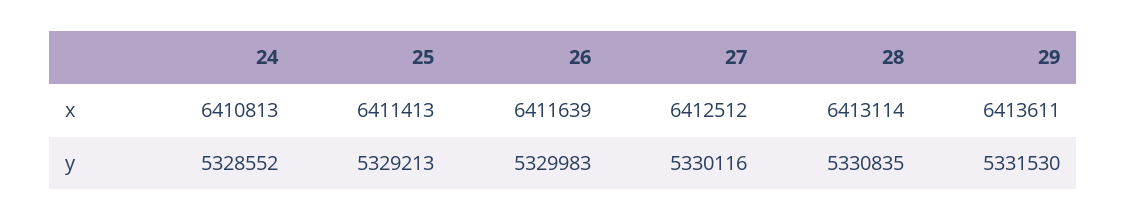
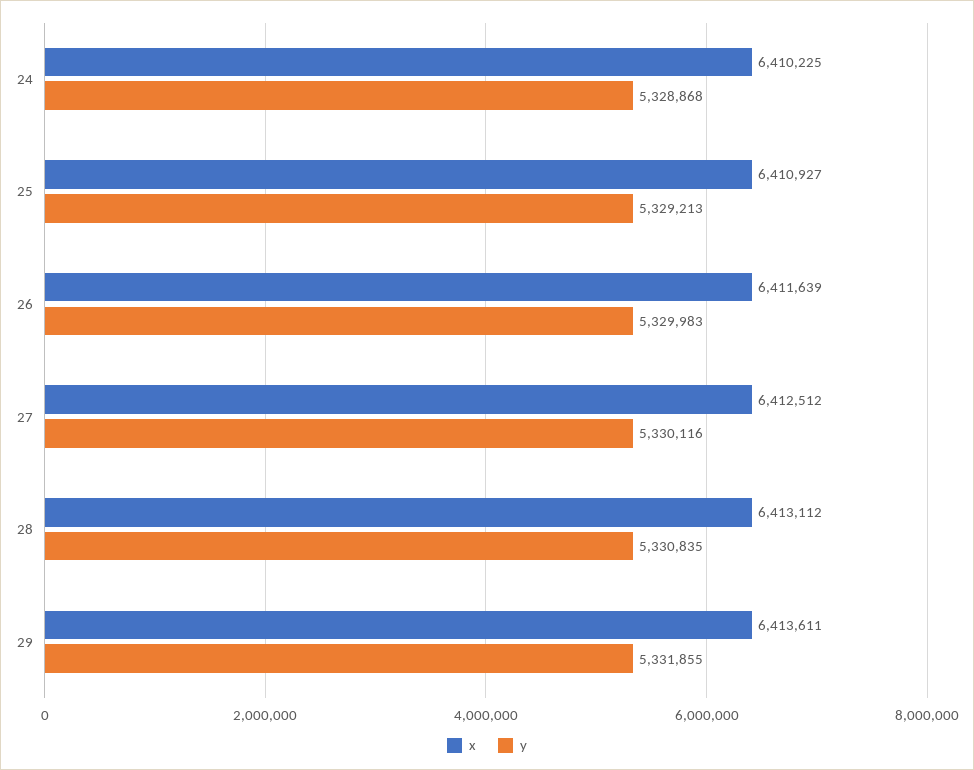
x, 24: 6410813 -> 6410225
x, 25: 6411413 -> 6410927
x, 28: 6413114 -> 6413112
y, 24: 5328552 -> 5328868
y, 29: 5331530 -> 5331855

